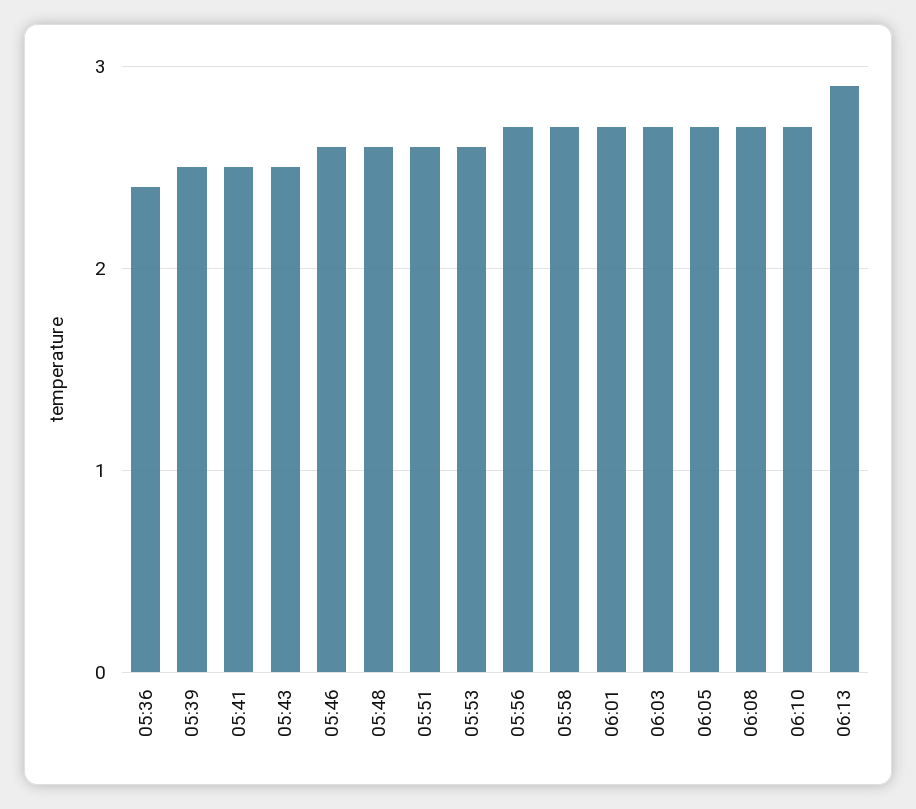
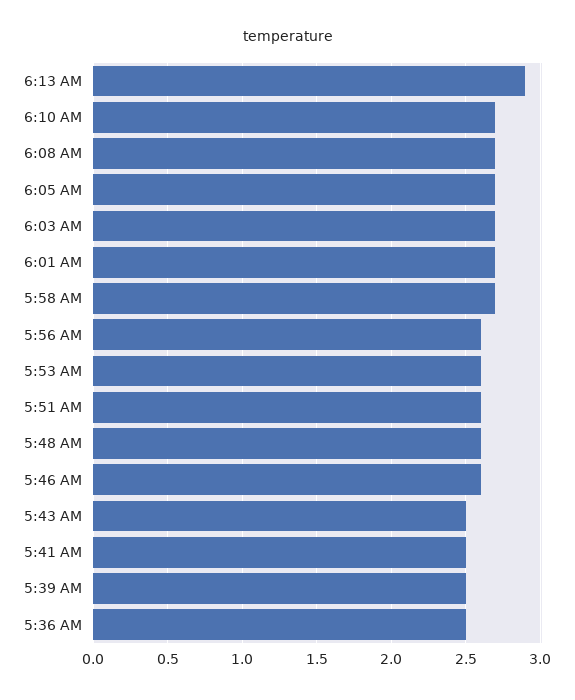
05:36: 2.4 -> 2.5
05:56: 2.7 -> 2.6

